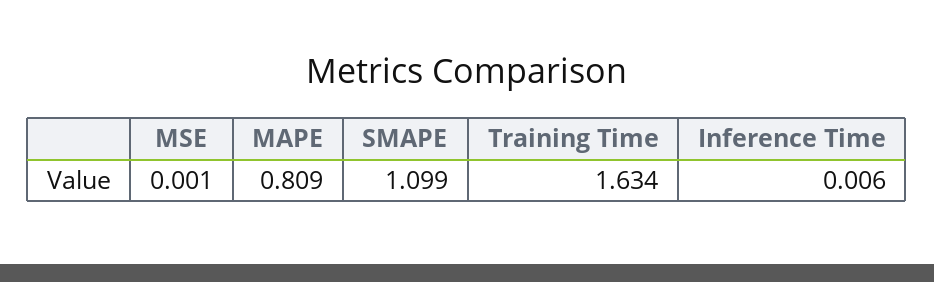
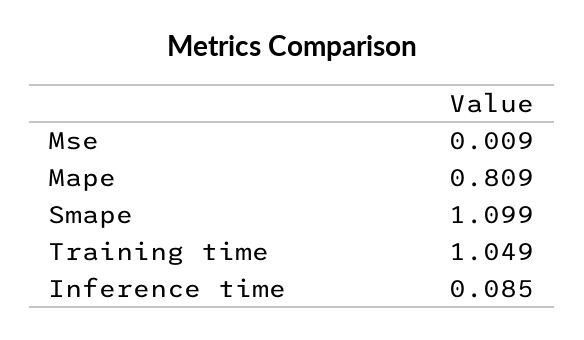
MSE: 0.001 -> 0.009
Training Time: 1.634 -> 1.049
Inference Time: 0.006 -> 0.085

